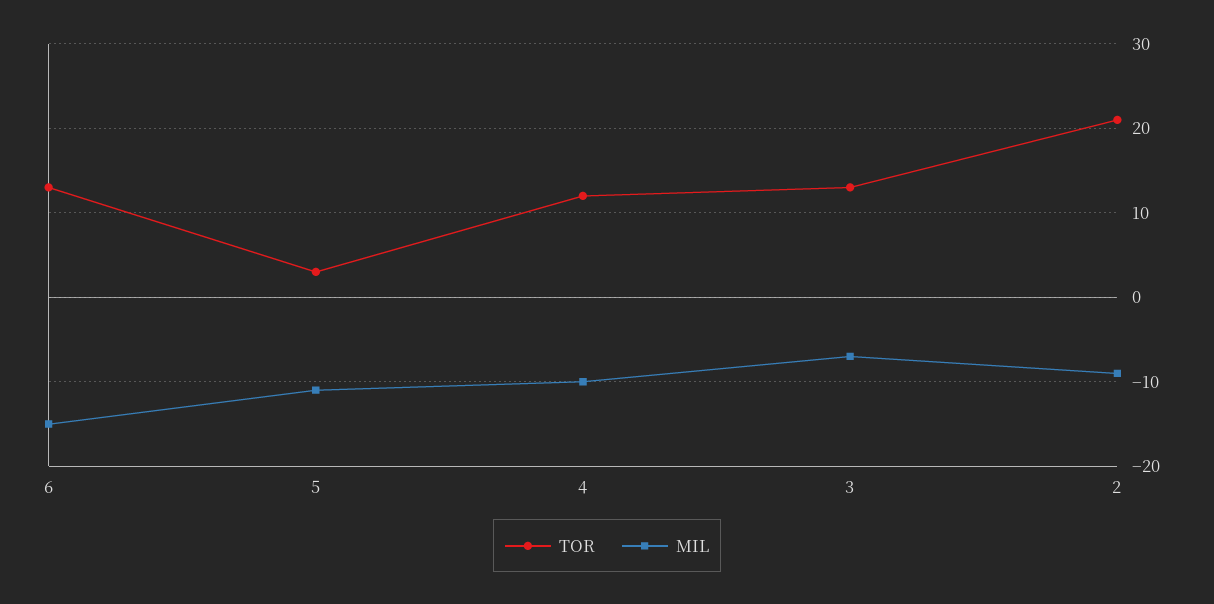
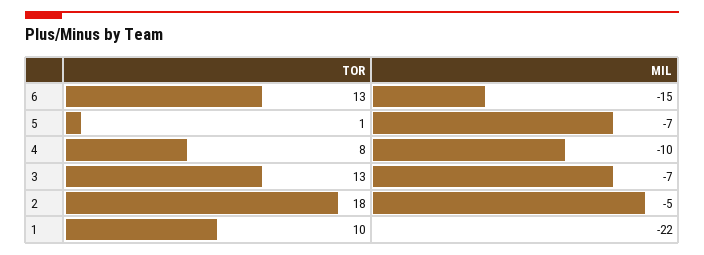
TOR, 5: 3 -> 1
MIL, 5: -11 -> -7
TOR, 4: 12 -> 8
TOR, 2: 21 -> 18
MIL, 2: -9 -> -5
TOR, 1: none -> 10
MIL, 1: none -> -22

